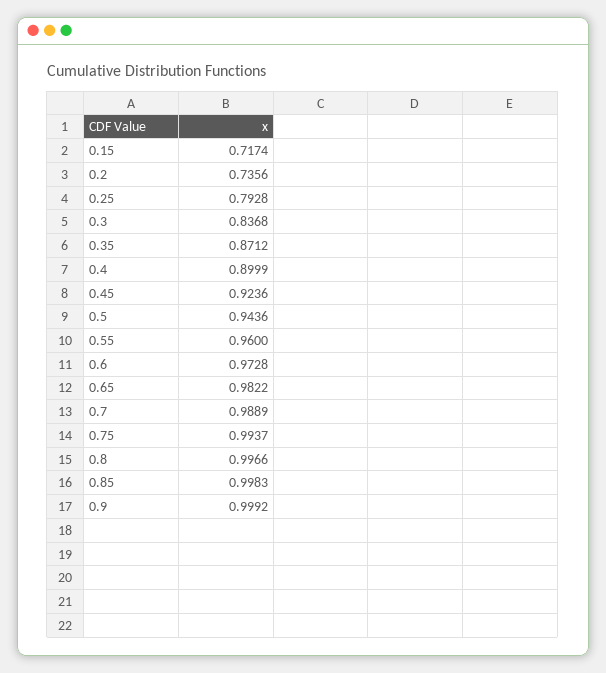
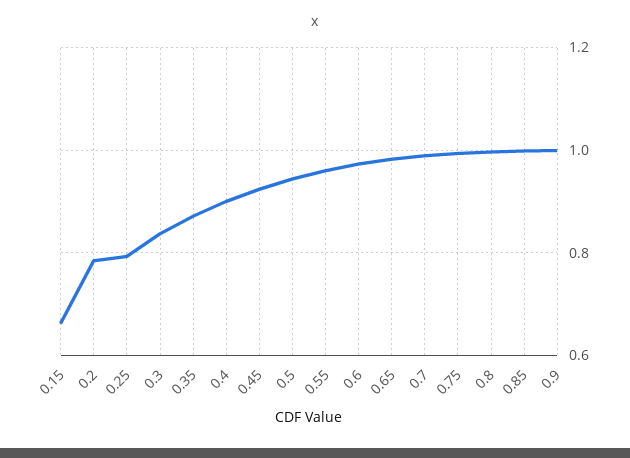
0.15: 0.7174 -> 0.66
0.2: 0.7356 -> 0.78

